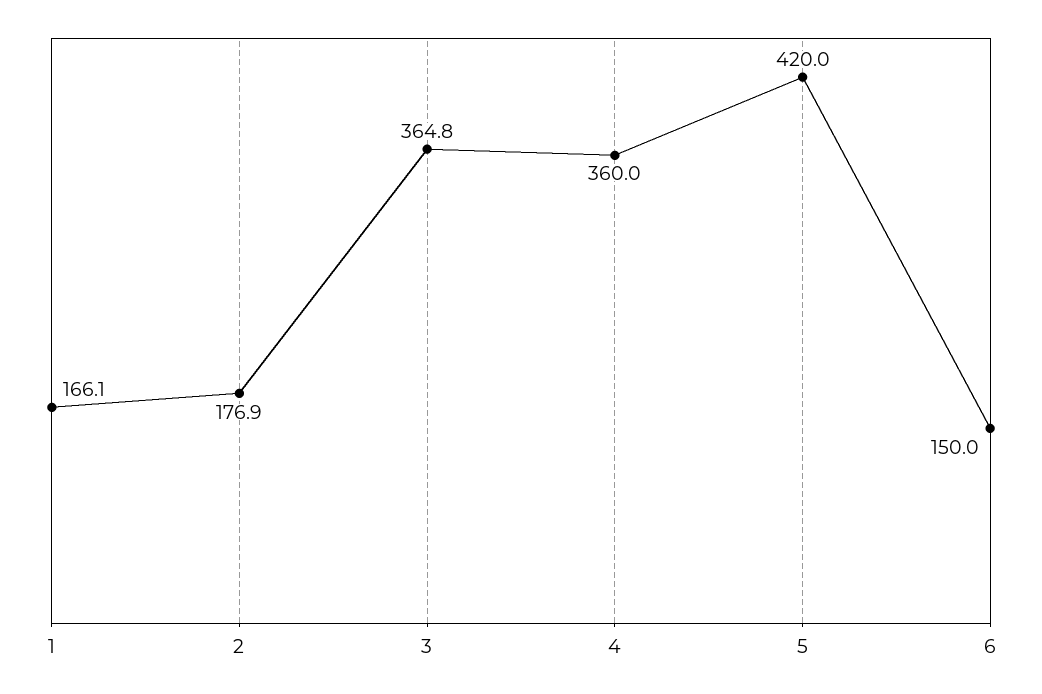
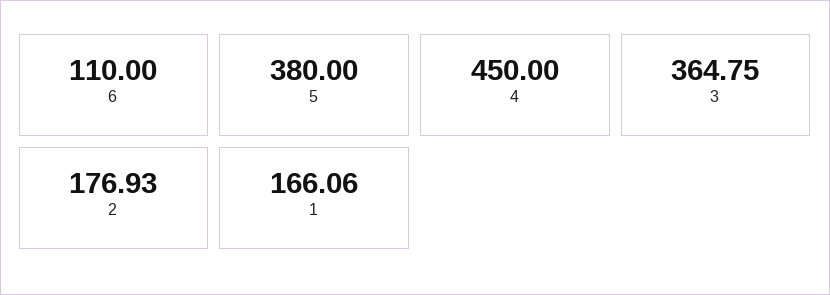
4: 360 -> 450
5: 420 -> 380
6: 150 -> 110

